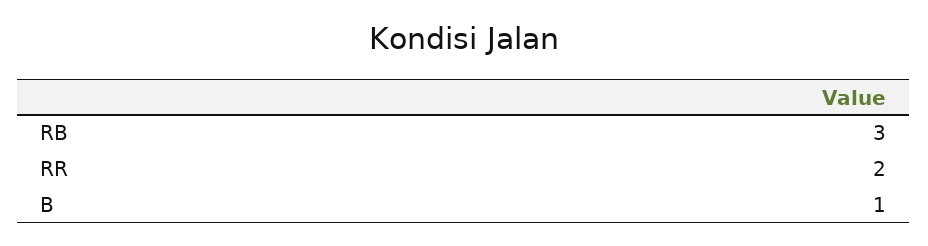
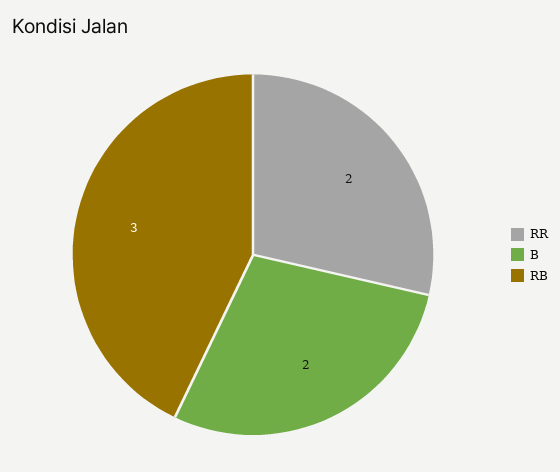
B: 1 -> 2

